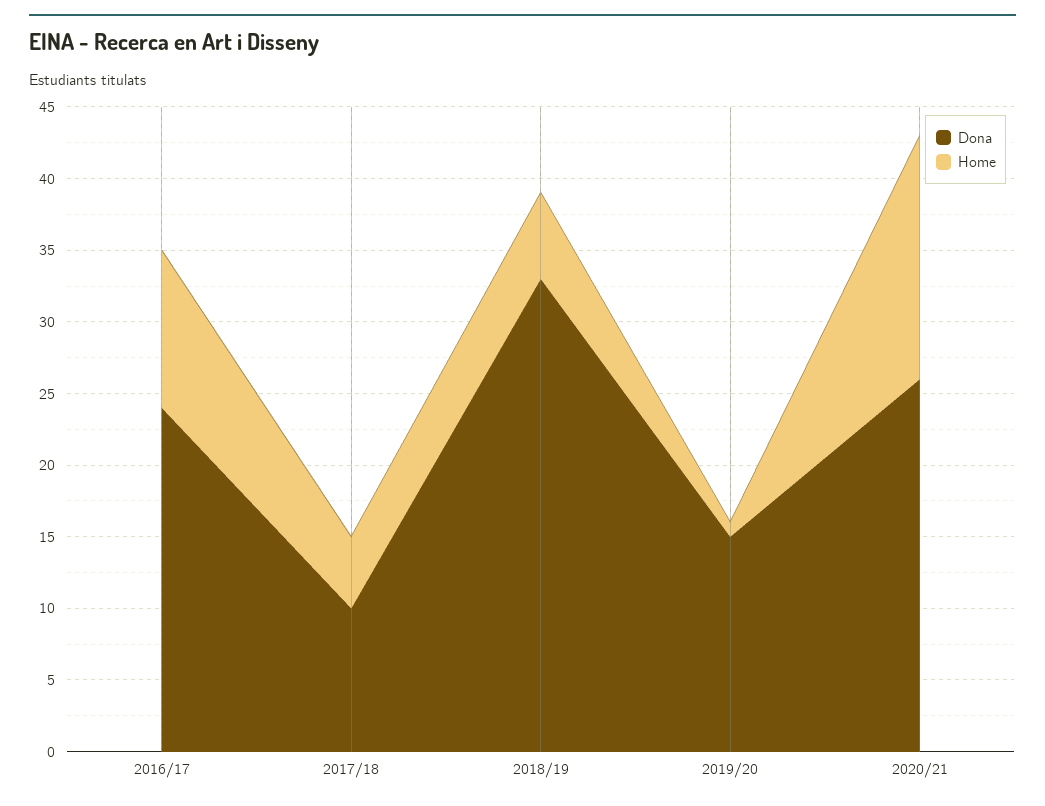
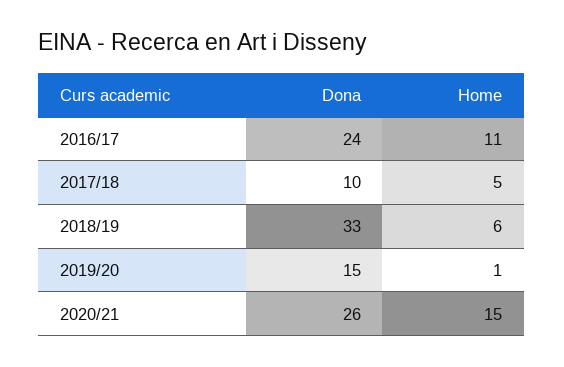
Home, 2020/21: 17 -> 15

